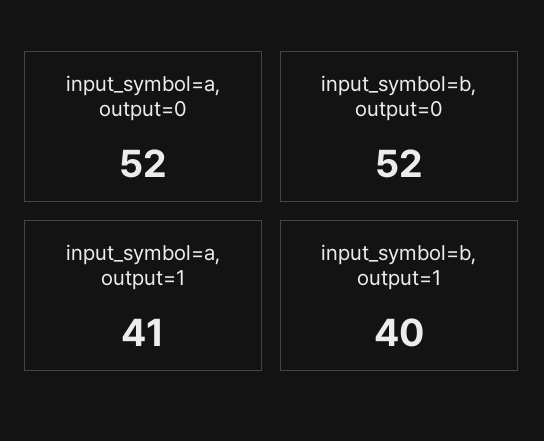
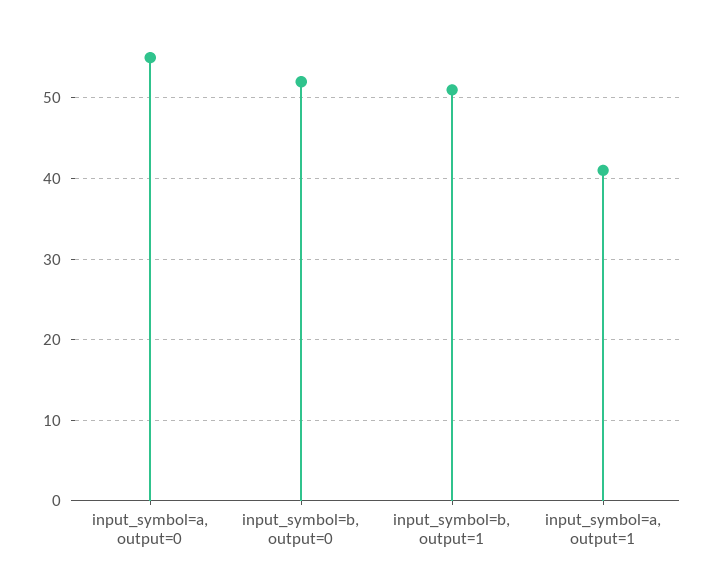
input_symbol=a, output=0: 52 -> 55
input_symbol=b, output=1: 40 -> 51

